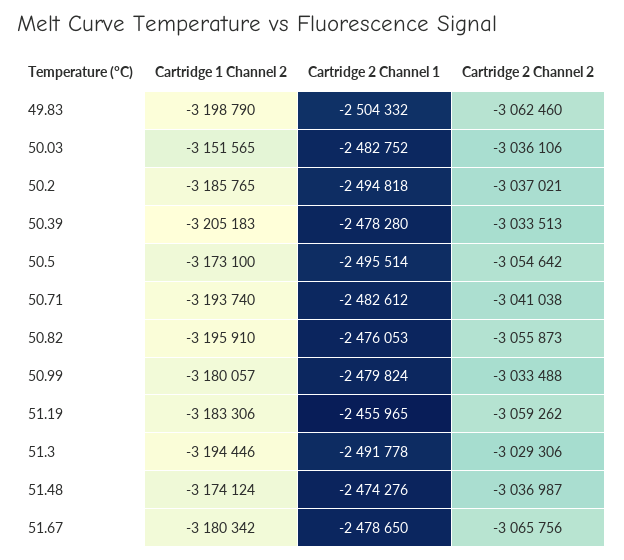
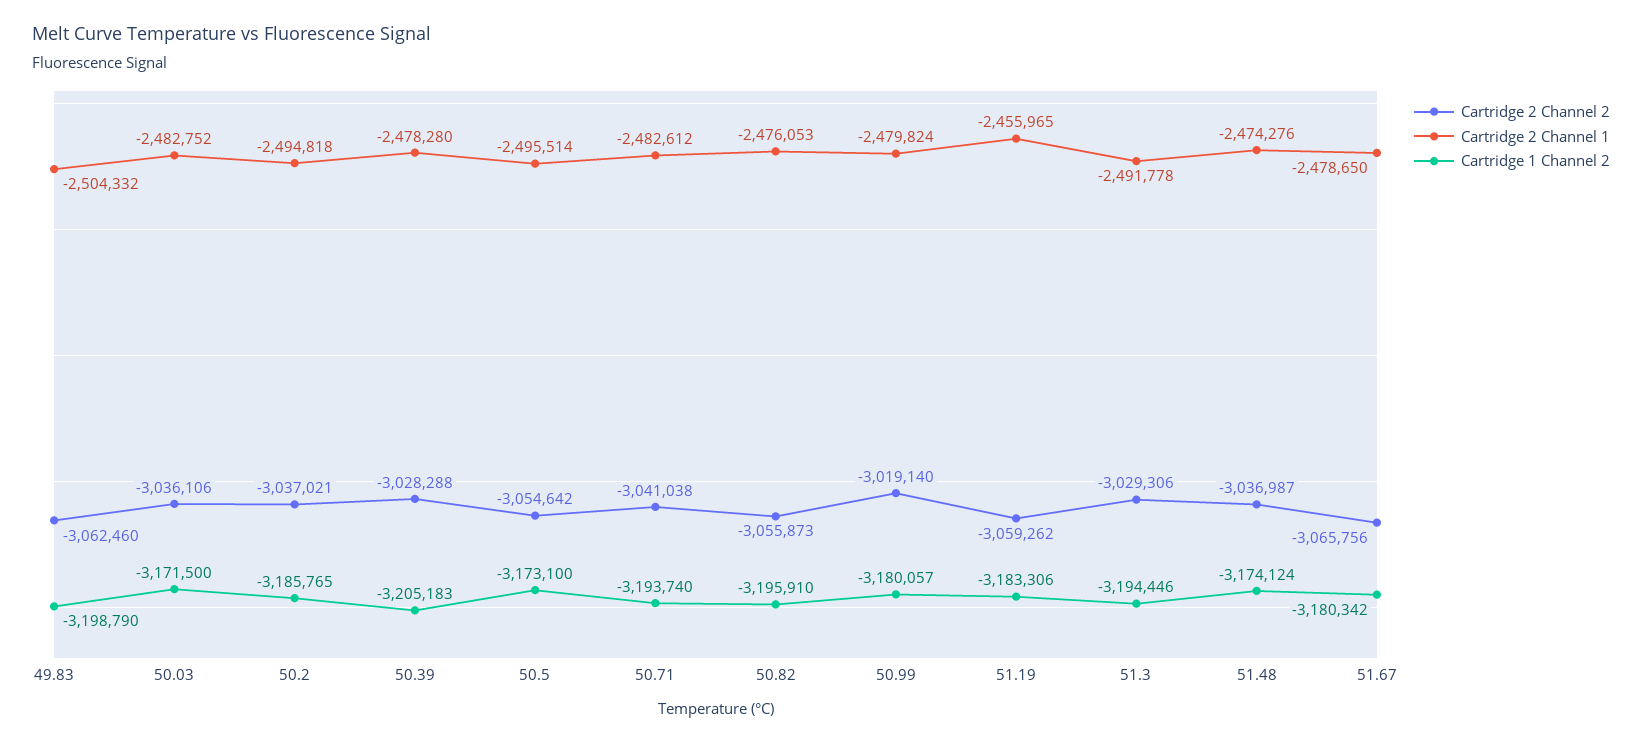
Cartridge 1 Channel 2, 50.03: -3151565 -> -3171500
Cartridge 2 Channel 2, 50.39: -3033513 -> -3028288
Cartridge 2 Channel 2, 50.99: -3033488 -> -3019140

